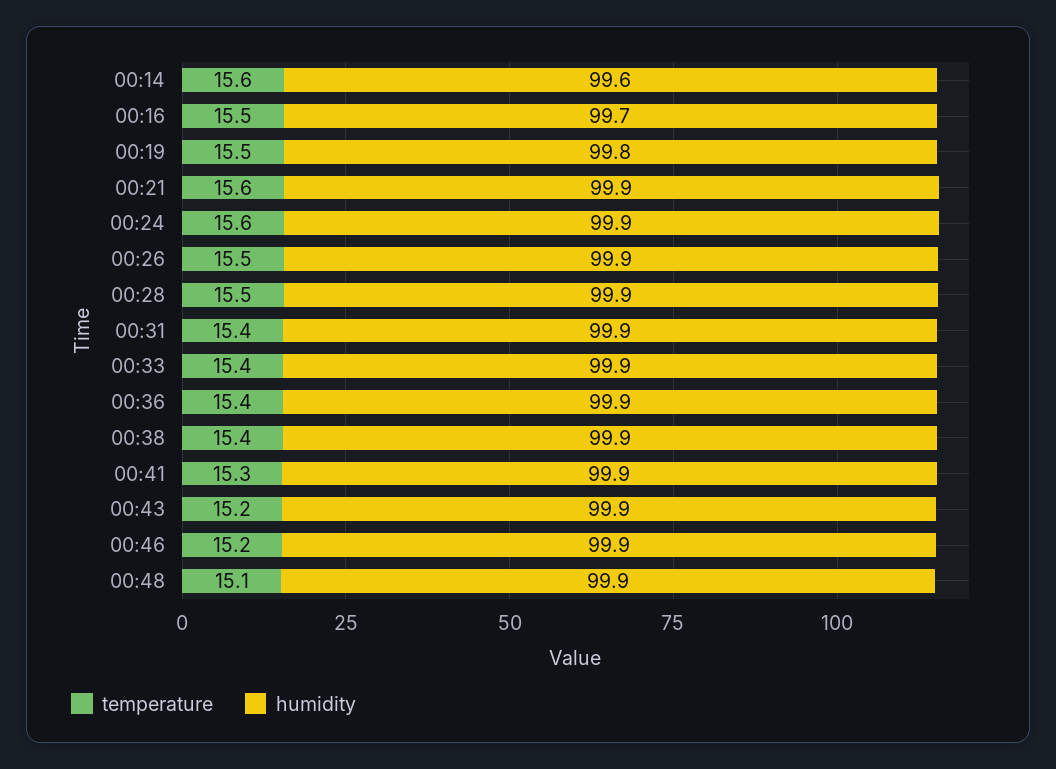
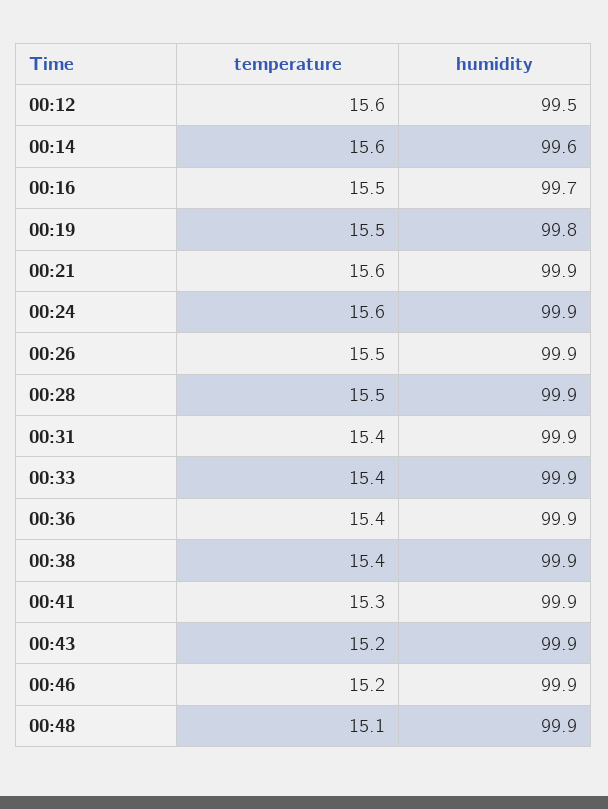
temperature, 00:12: none -> 15.6
humidity, 00:12: none -> 99.5

